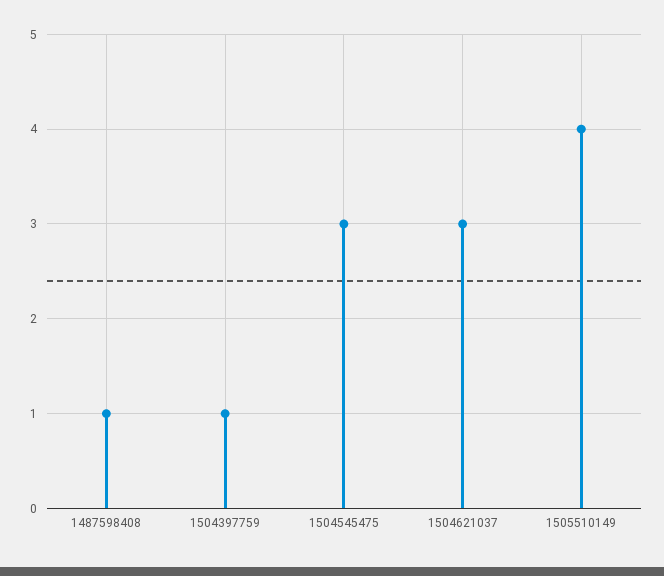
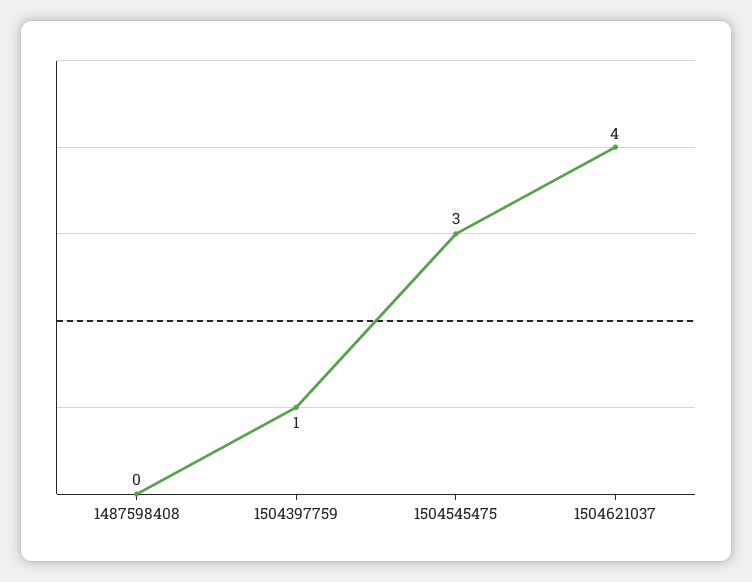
1487598408: 1 -> 0
1504621037: 3 -> 4
1505510149: 4 -> none

